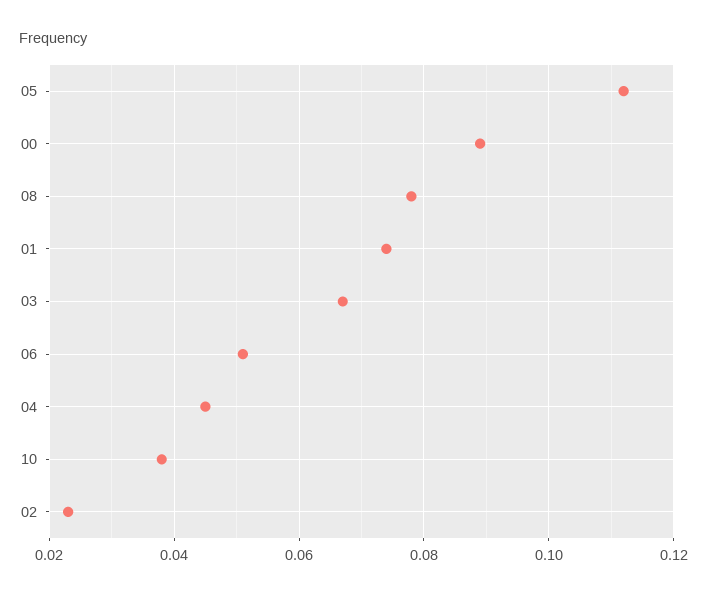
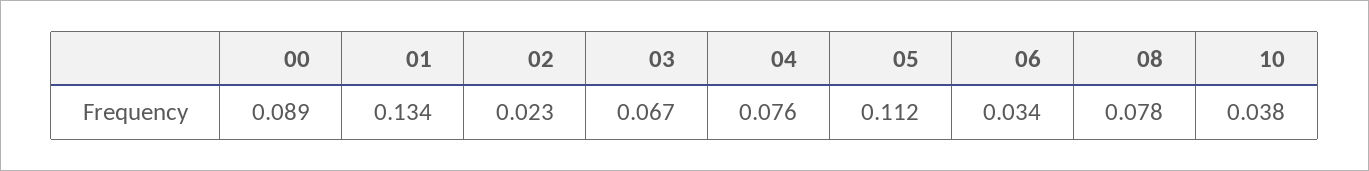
01: 0.075 -> 0.134
06: 0.05 -> 0.034
04: 0.045 -> 0.076

